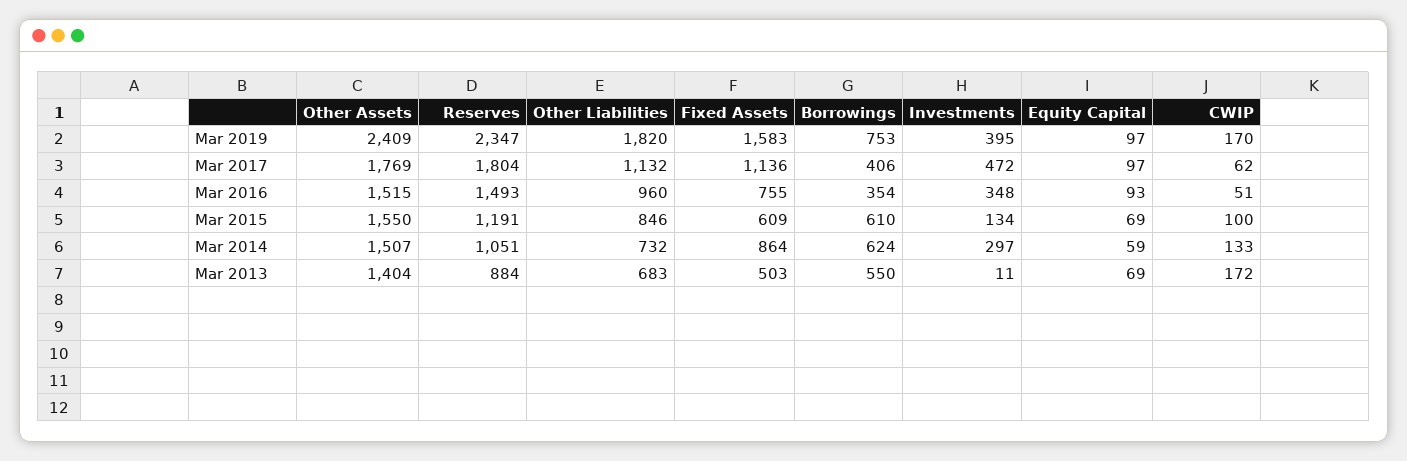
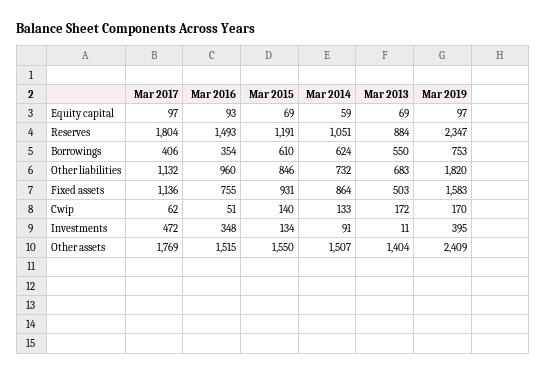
Fixed Assets, Mar 2015: 609 -> 931
CWIP, Mar 2015: 100 -> 140
Investments, Mar 2014: 297 -> 91

